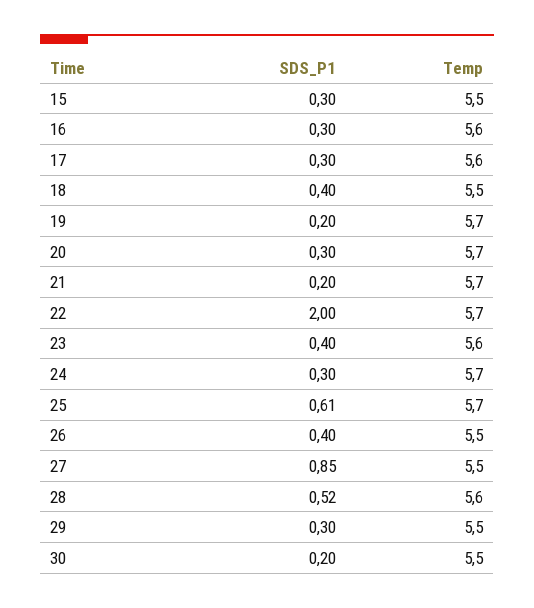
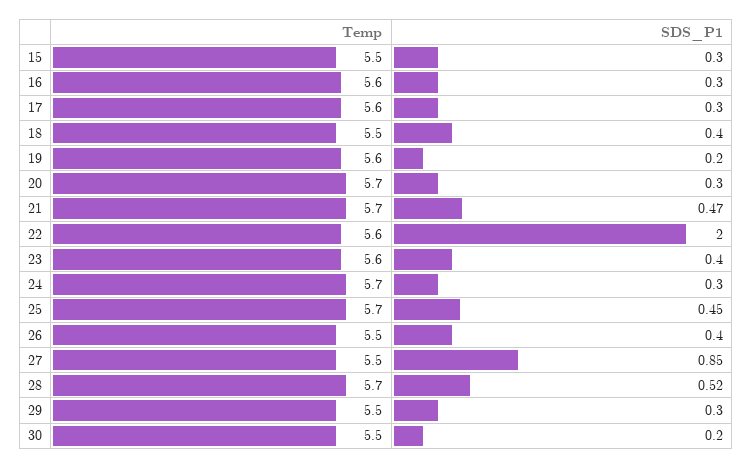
Temp, 19: 5.7 -> 5.6
SDS_P1, 21: 0.2 -> 0.47
Temp, 22: 5.7 -> 5.6
SDS_P1, 25: 0.61 -> 0.45
Temp, 28: 5.6 -> 5.7

